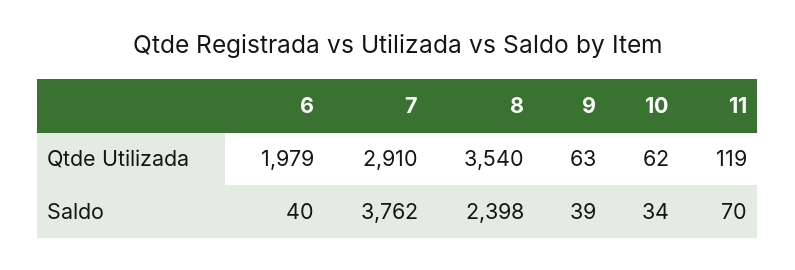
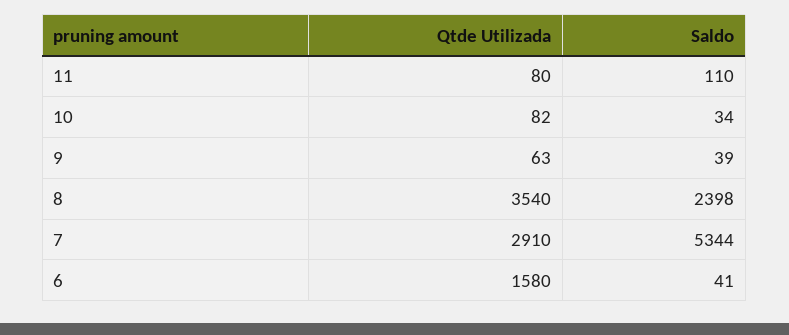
6, Qtde Utilizada: 1979 -> 1580
10, Qtde Utilizada: 62 -> 82
11, Qtde Utilizada: 119 -> 80
6, Saldo: 40 -> 41
7, Saldo: 3762 -> 5344
11, Saldo: 70 -> 110

